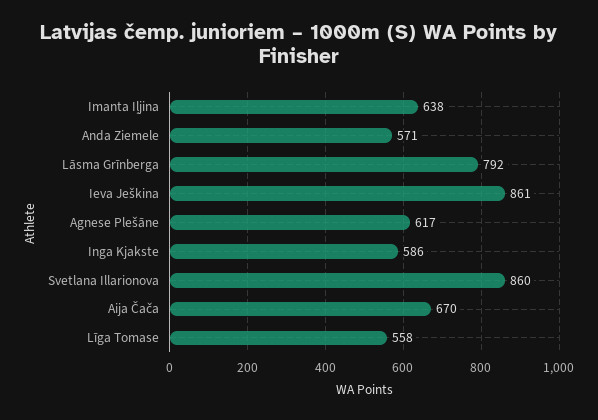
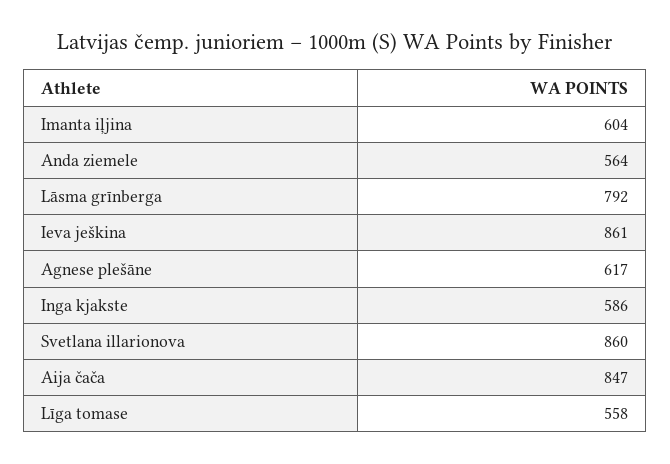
Imanta Iļjina: 638 -> 604
Anda Ziemele: 571 -> 564
Aija Čača: 670 -> 847

